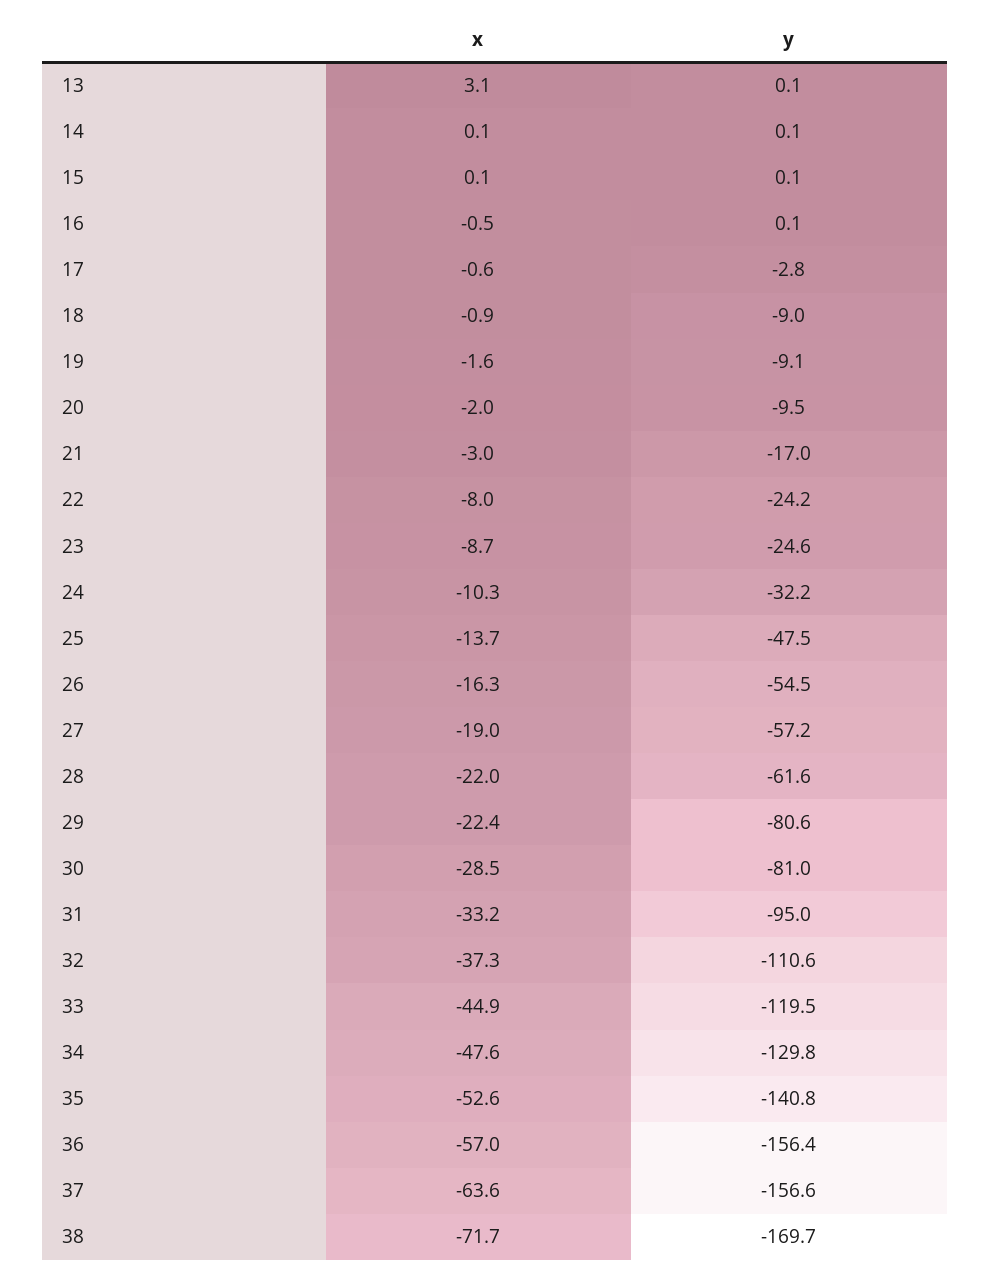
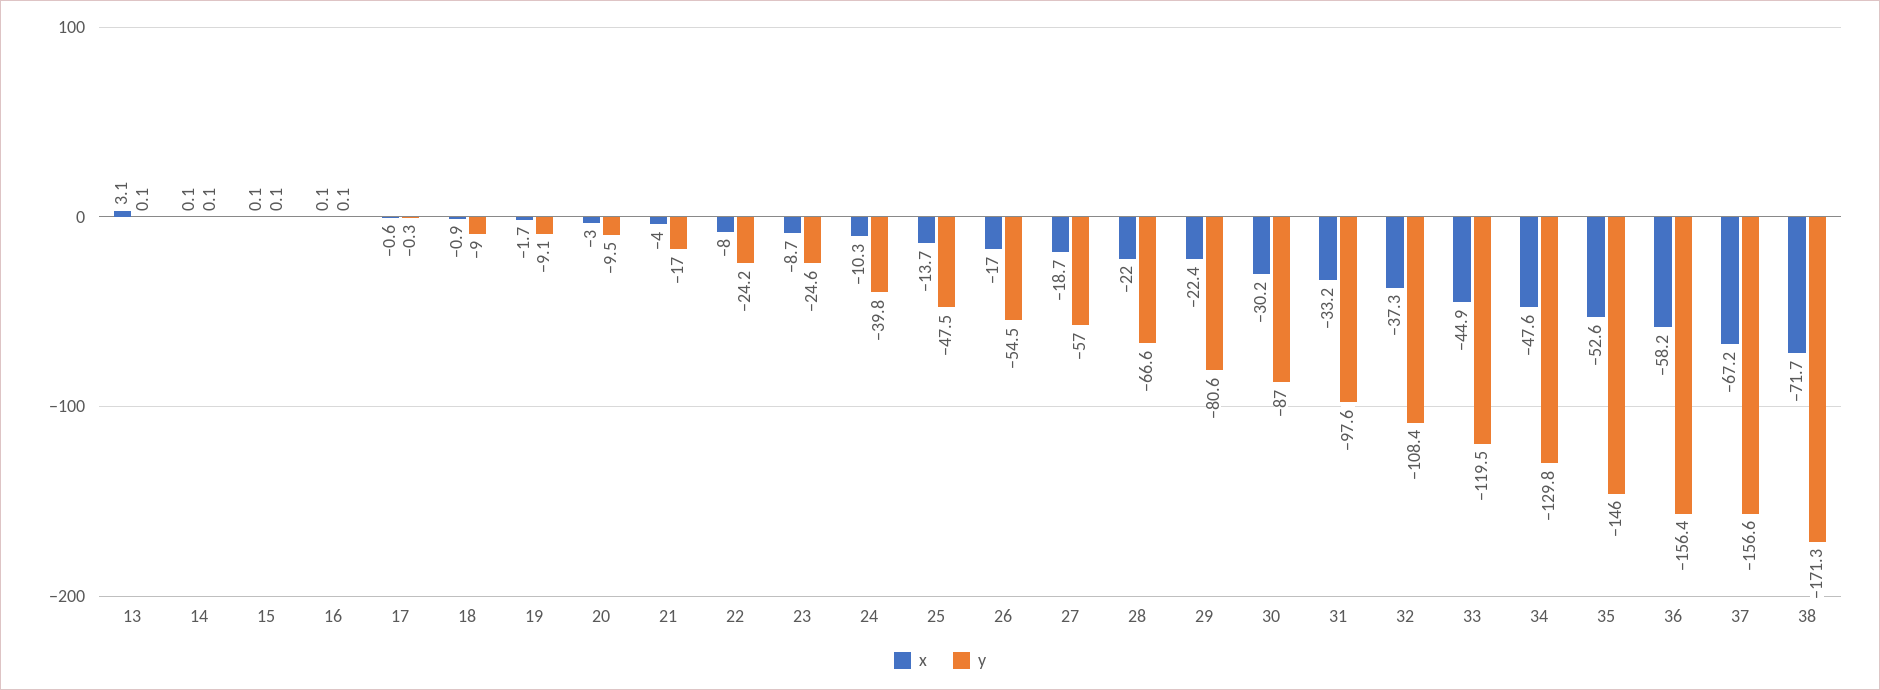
x, 16: -0.5 -> 0.1
y, 17: -2.8 -> -0.3
x, 19: -1.6 -> -1.7
x, 20: -2 -> -3
x, 21: -3 -> -4
y, 24: -32.2 -> -39.8
x, 26: -16.3 -> -17
x, 27: -19 -> -18.7
y, 27: -57.2 -> -57
y, 28: -61.6 -> -66.6
x, 30: -28.5 -> -30.2
y, 30: -81 -> -87
y, 31: -95 -> -97.6
y, 32: -110.6 -> -108.4
y, 35: -140.8 -> -146
x, 36: -57 -> -58.2
x, 37: -63.6 -> -67.2
y, 38: -169.7 -> -171.3

